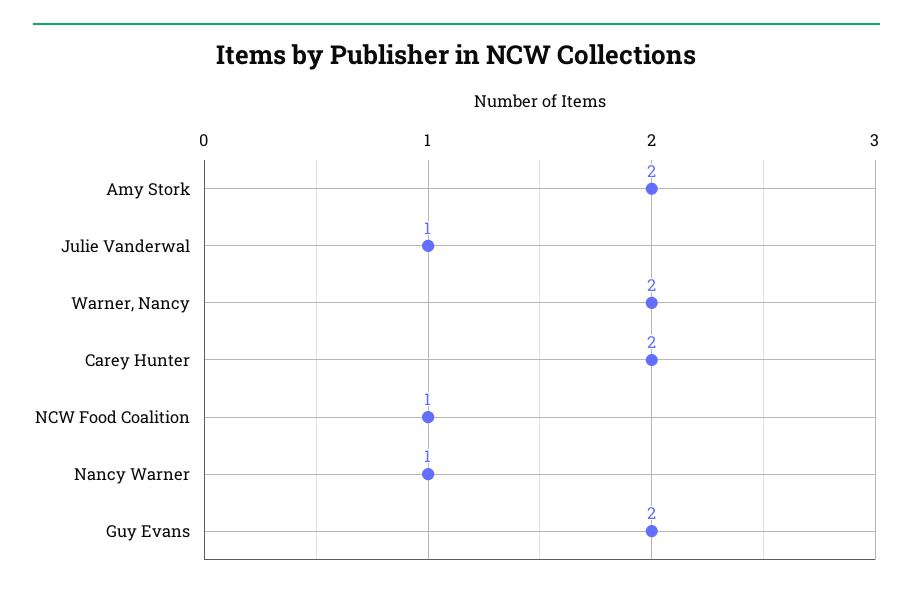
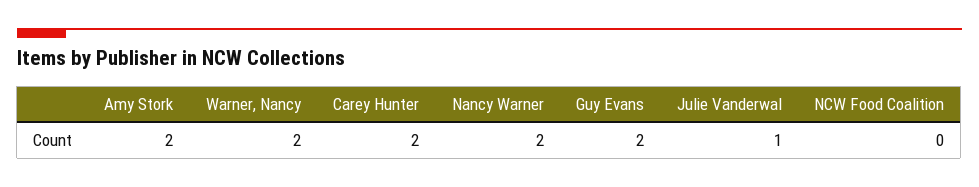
NCW Food Coalition: 1 -> 0
Nancy Warner: 1 -> 2

